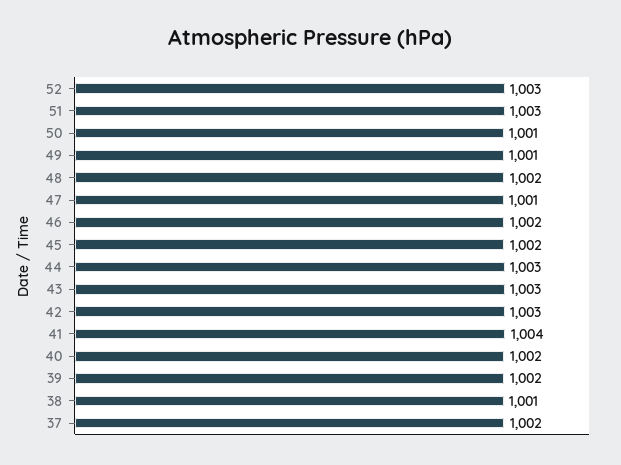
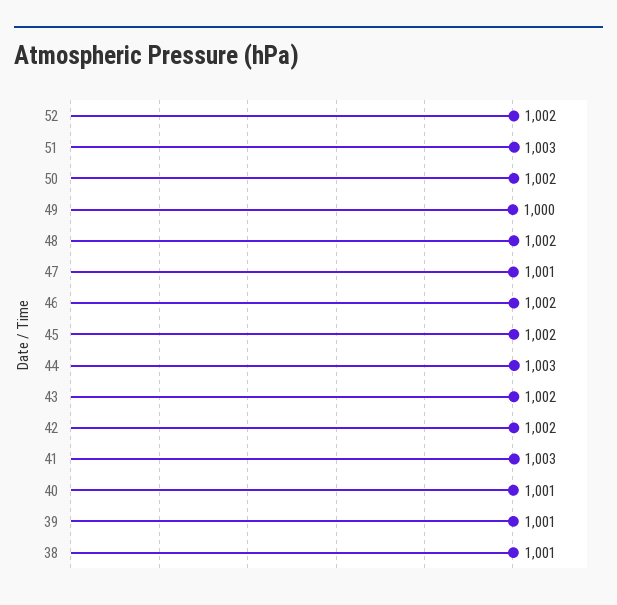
52: 1003 -> 1002
50: 1001 -> 1002
49: 1001 -> 1000
43: 1003 -> 1002
42: 1003 -> 1002
41: 1004 -> 1003
40: 1002 -> 1001
39: 1002 -> 1001
37: 1002 -> none

